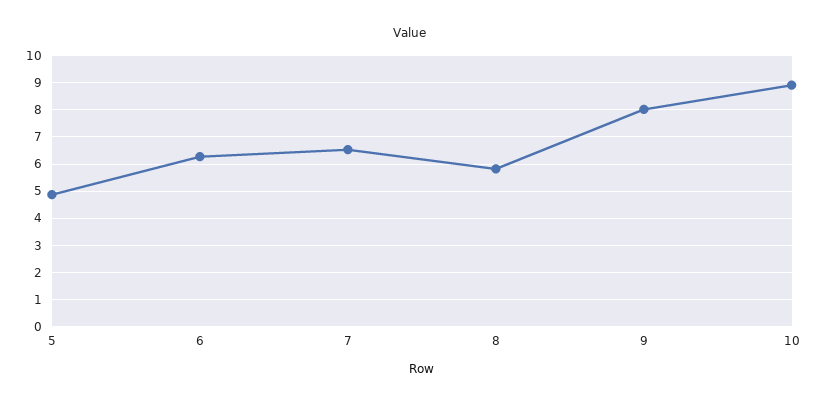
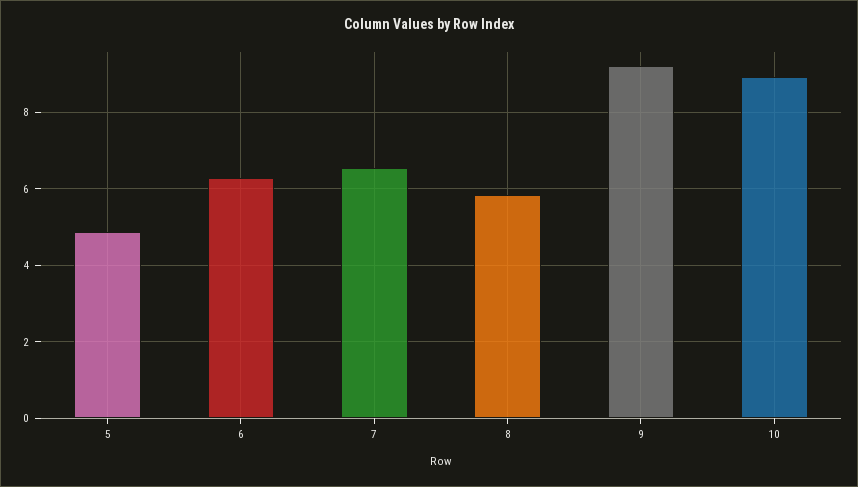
9: 8 -> 9.2

